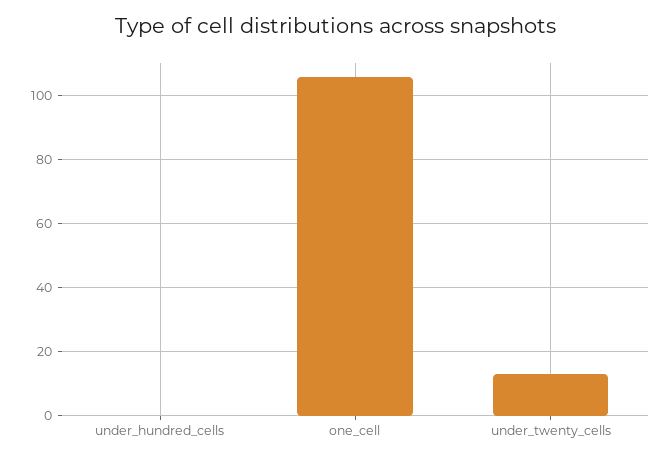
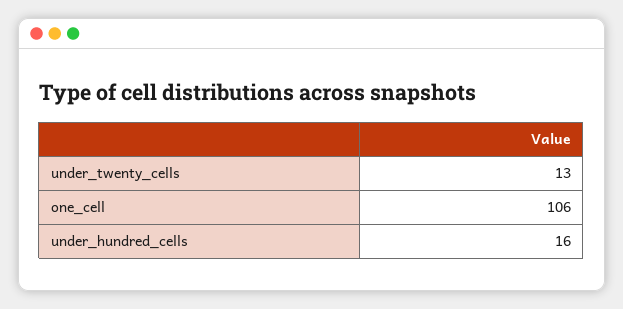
under_hundred_cells: 0 -> 16

